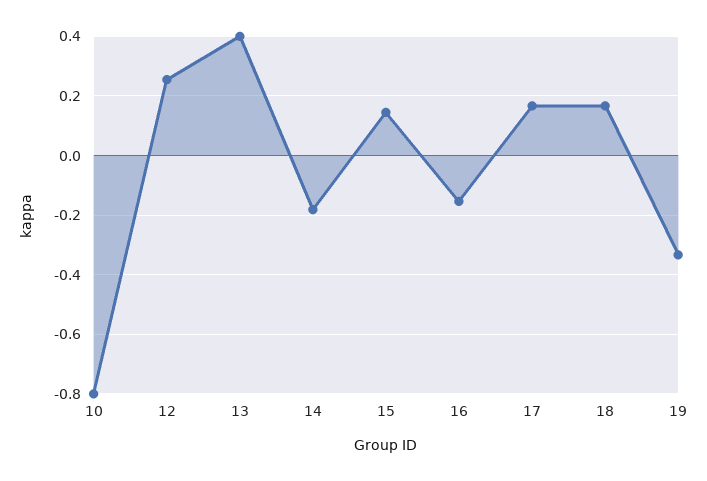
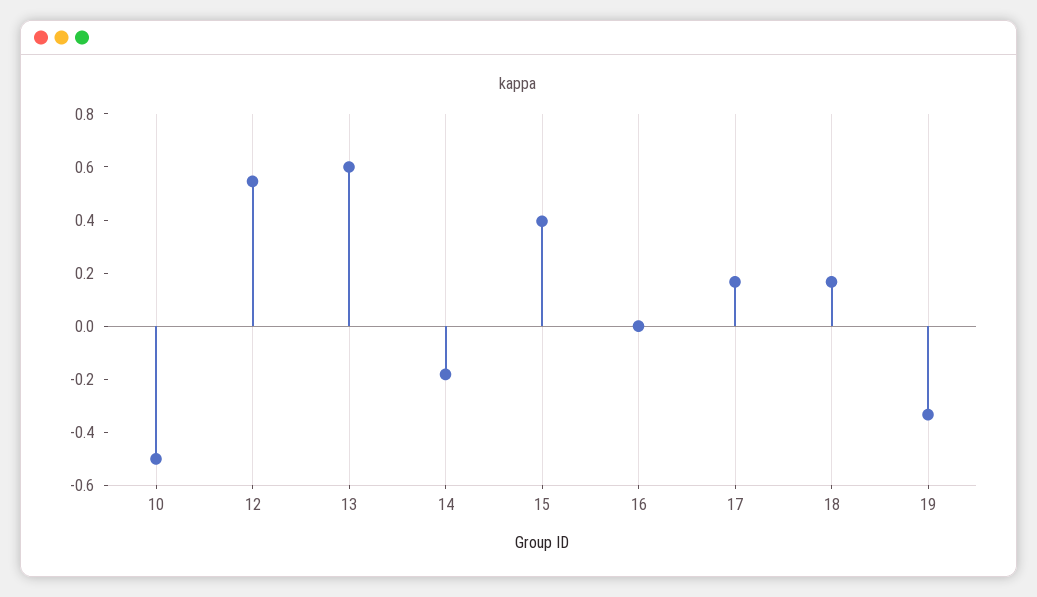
10: -0.8 -> -0.5
12: 0.25 -> 0.55
13: 0.4 -> 0.6
15: 0.15 -> 0.4
16: -0.15 -> 0

